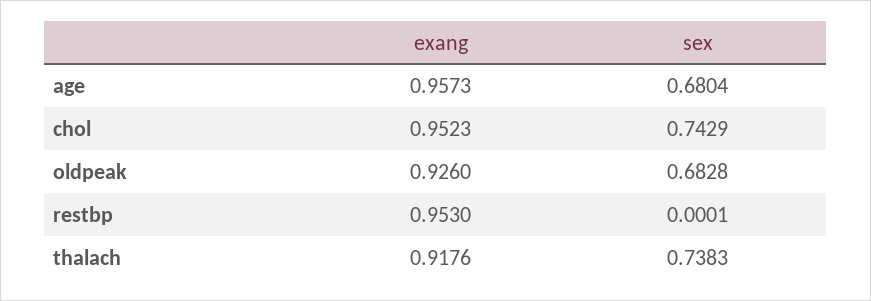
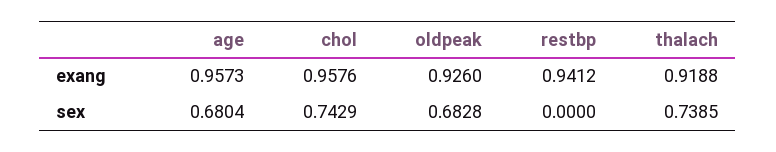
exang, chol: 0.9523 -> 0.9576
exang, restbp: 0.953 -> 0.9412
sex, restbp: 0.0001 -> 0
exang, thalach: 0.9176 -> 0.9188
sex, thalach: 0.7383 -> 0.7385

